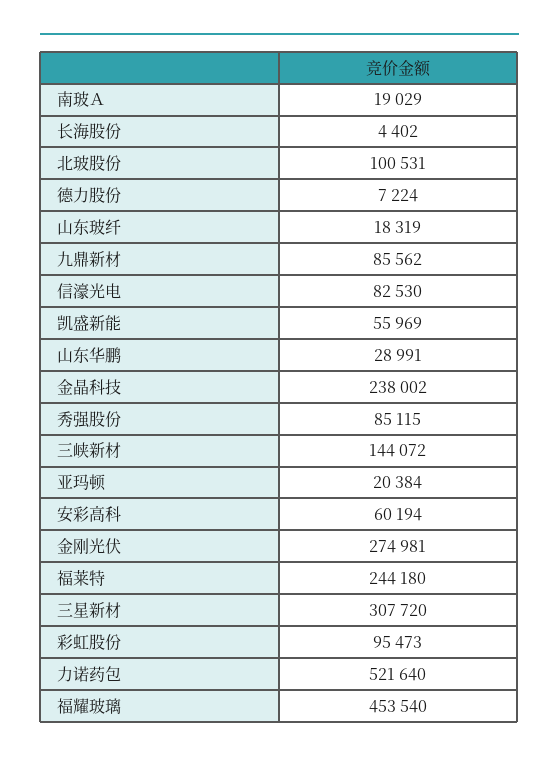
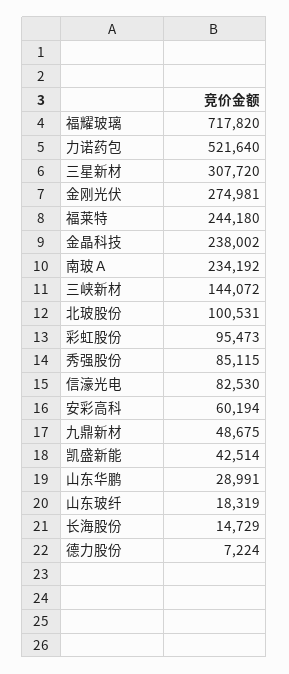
南玻Ａ: 19029 -> 234192
长海股份: 4402 -> 14729
九鼎新材: 85562 -> 48675
凯盛新能: 55969 -> 42514
亚玛顿: 20384 -> none
福耀玻璃: 453540 -> 717820

